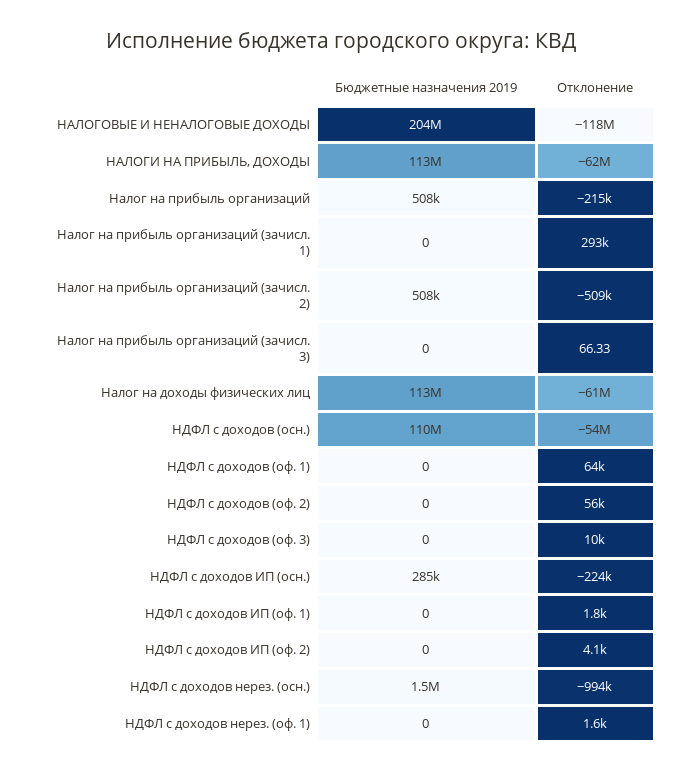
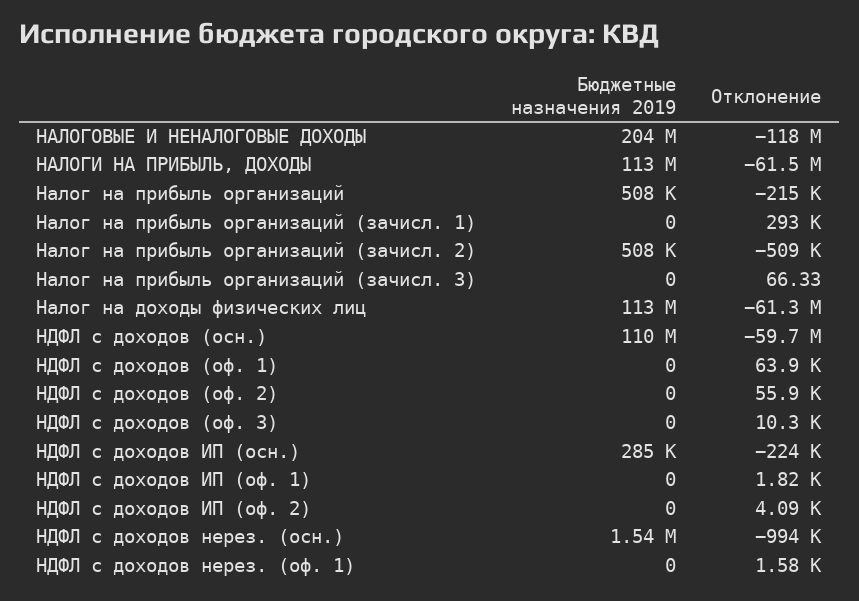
Отклонение, НДФЛ с доходов (осн.): -54000000 -> -59700000

